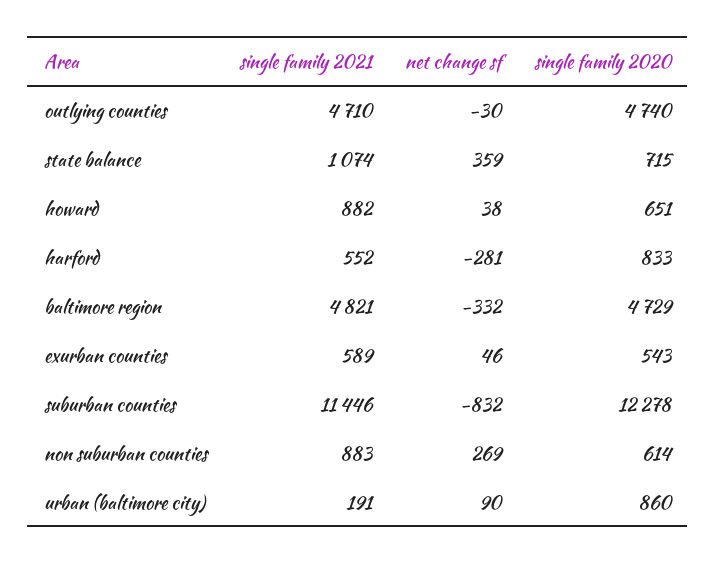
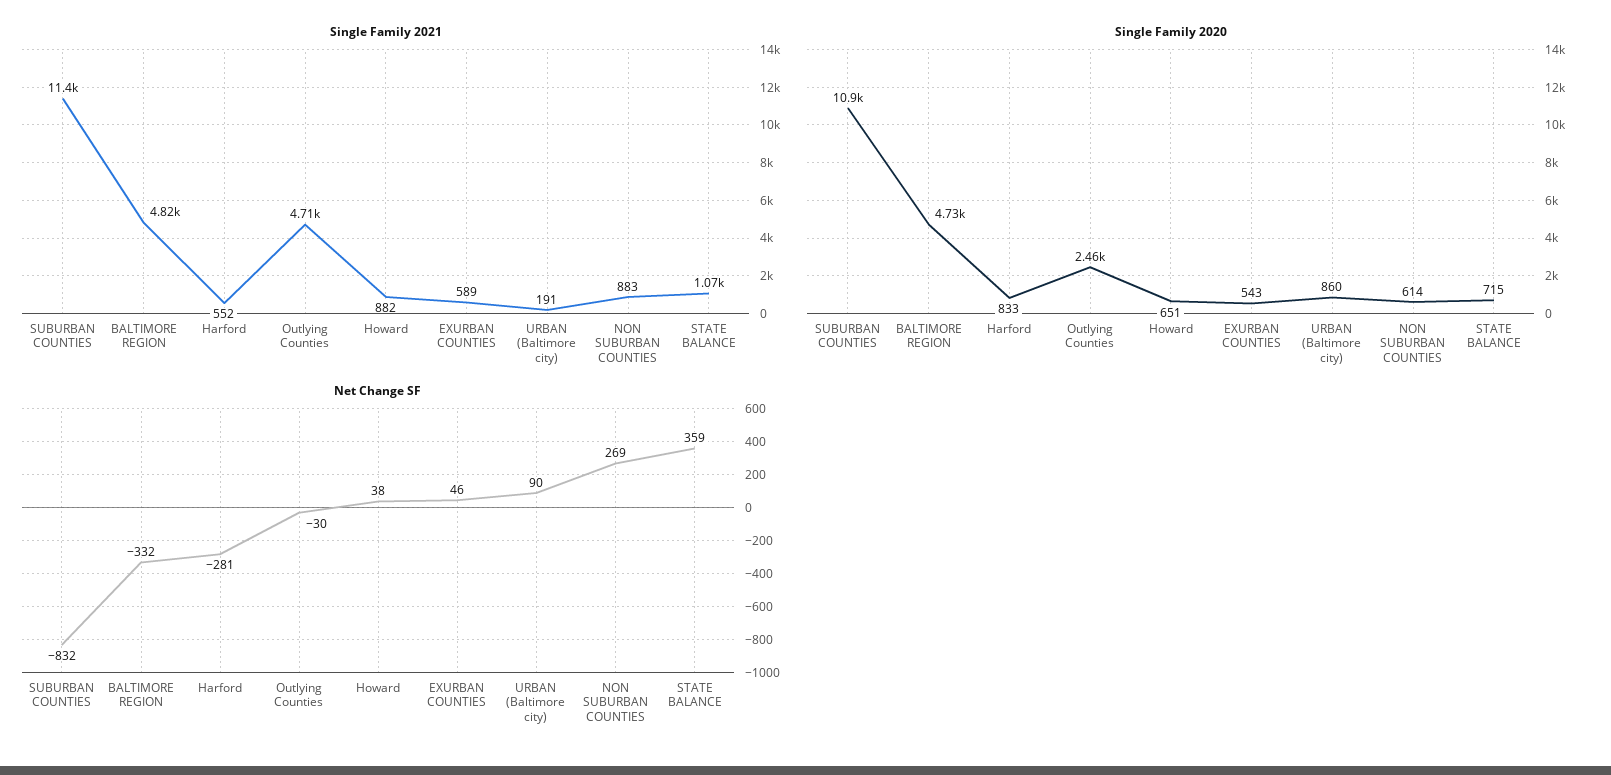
single family 2020, outlying counties: 4740 -> 2460
single family 2020, suburban counties: 12278 -> 10900

